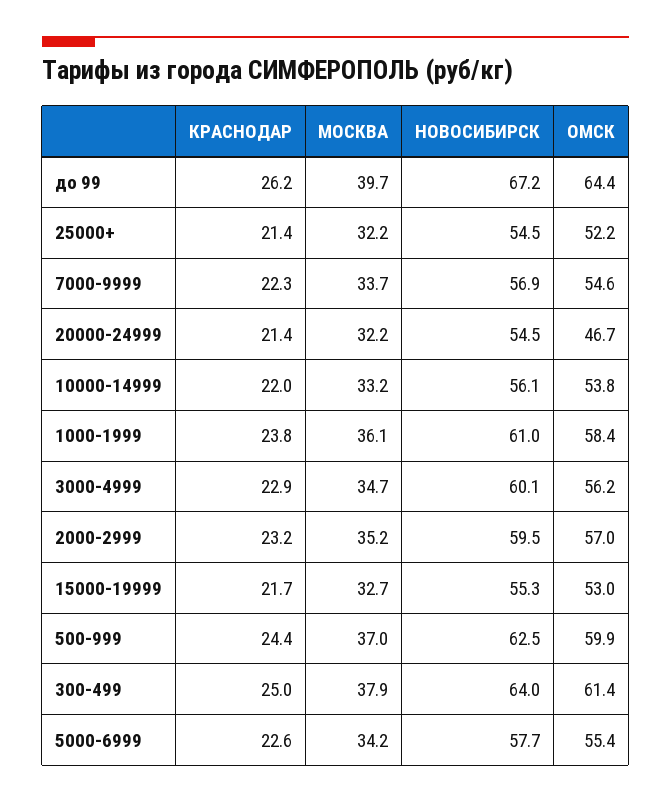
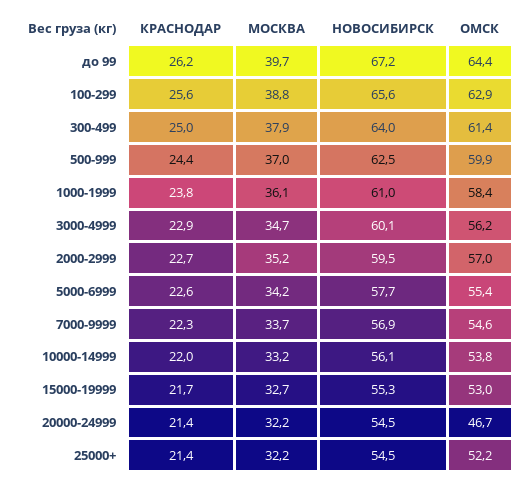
КРАСНОДАР, 2000-2999: 23.2 -> 22.7
КРАСНОДАР, 100-299: none -> 25.6
МОСКВА, 100-299: none -> 38.8
НОВОСИБИРСК, 100-299: none -> 65.6
ОМСК, 100-299: none -> 62.9

